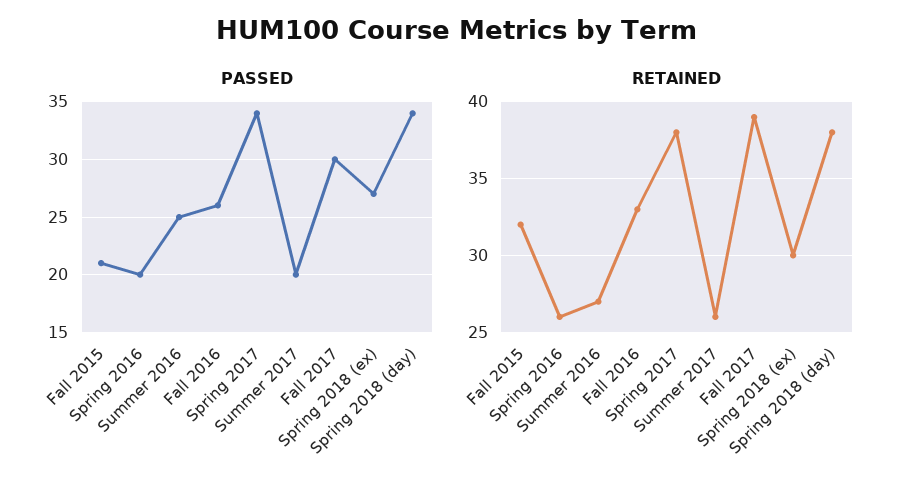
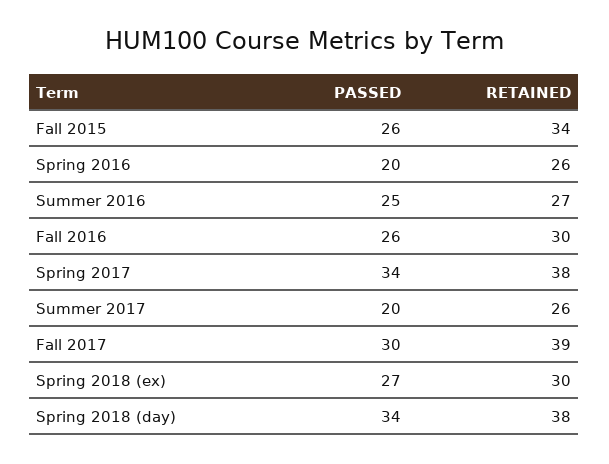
PASSED, Fall 2015: 21 -> 26
RETAINED, Fall 2015: 32 -> 34
RETAINED, Fall 2016: 33 -> 30

